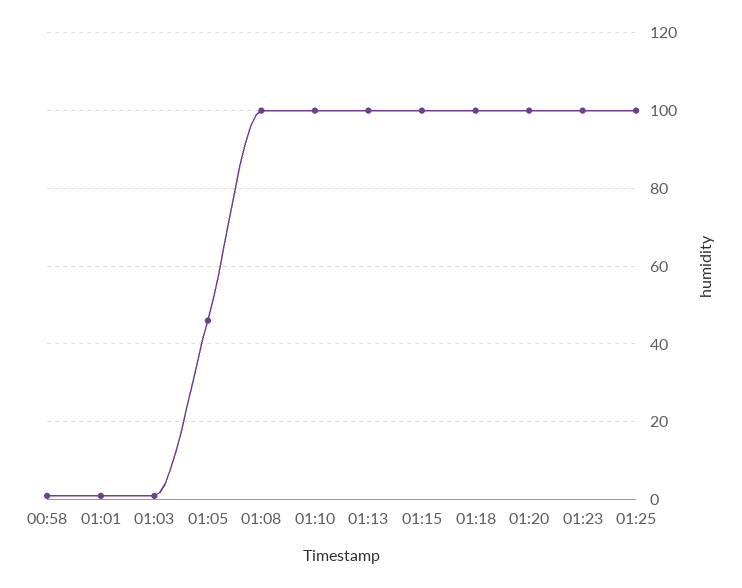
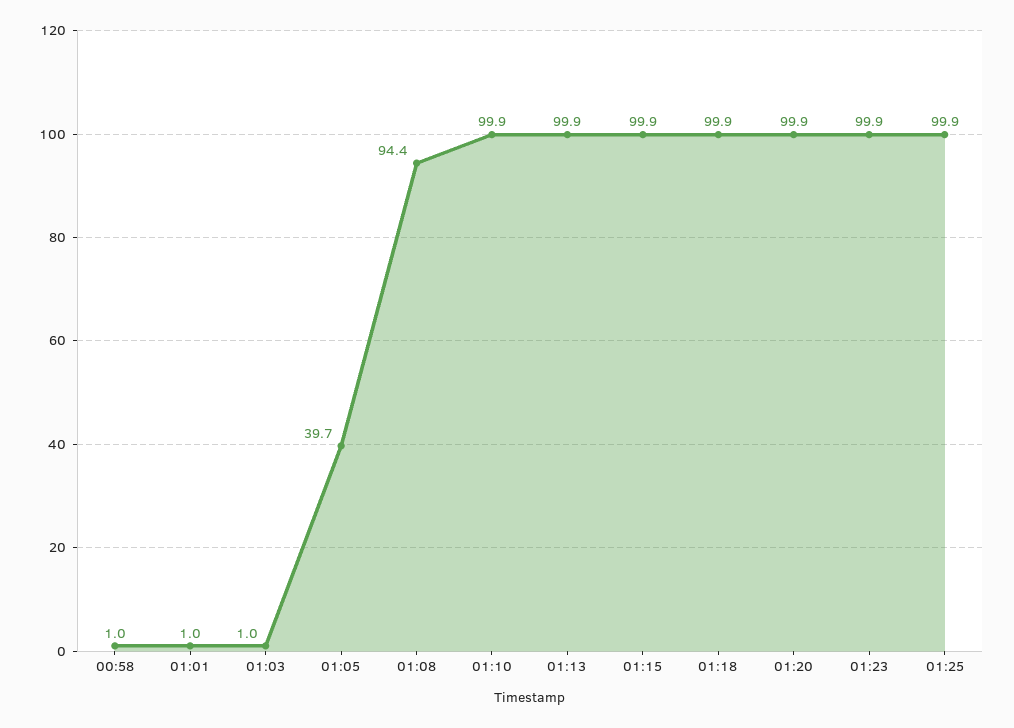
01:05: 46 -> 39.7
01:08: 100 -> 94.4

